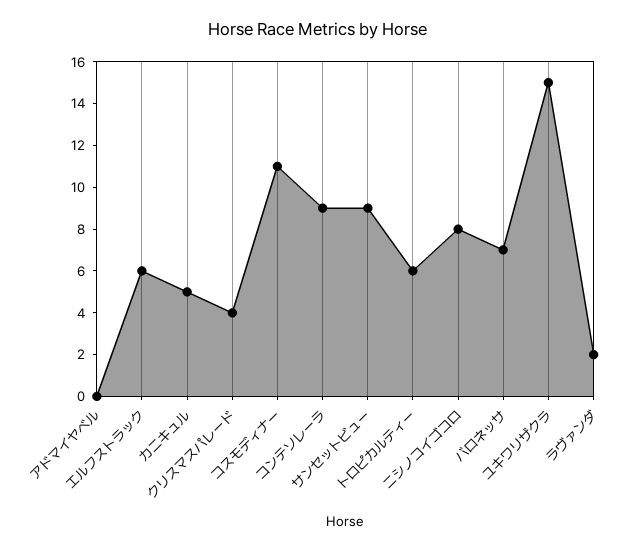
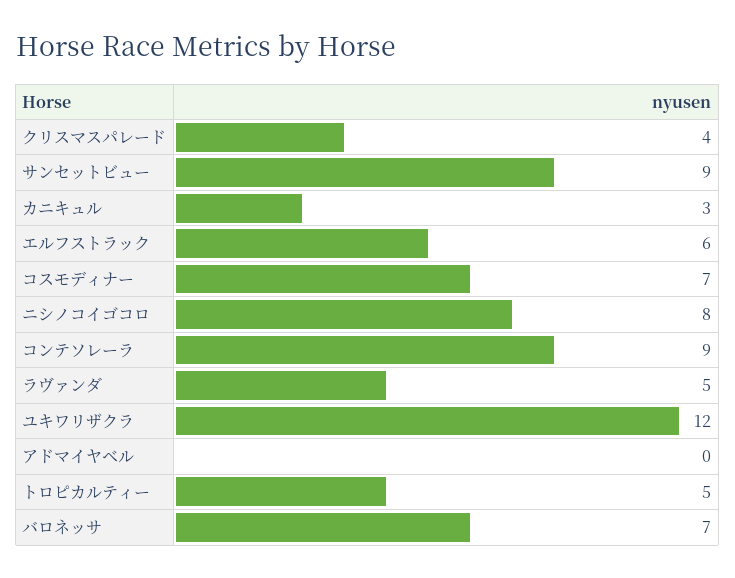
カニキュル: 5 -> 3
コスモディナー: 11 -> 7
トロピカルティー: 6 -> 5
ユキワリザクラ: 15 -> 12
ラヴァンダ: 2 -> 5

